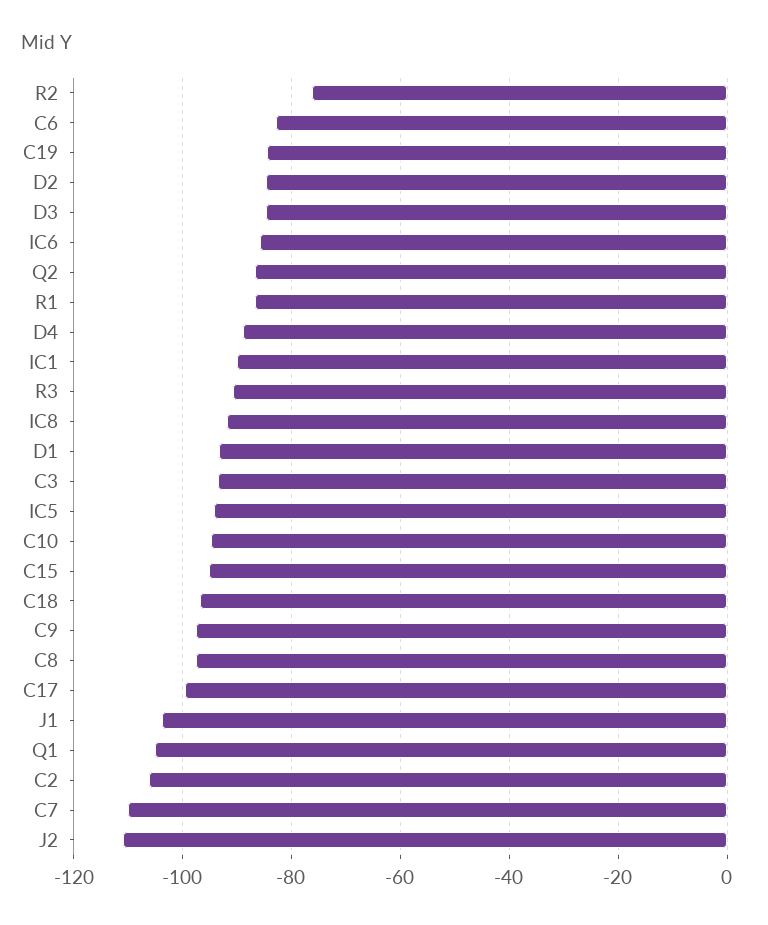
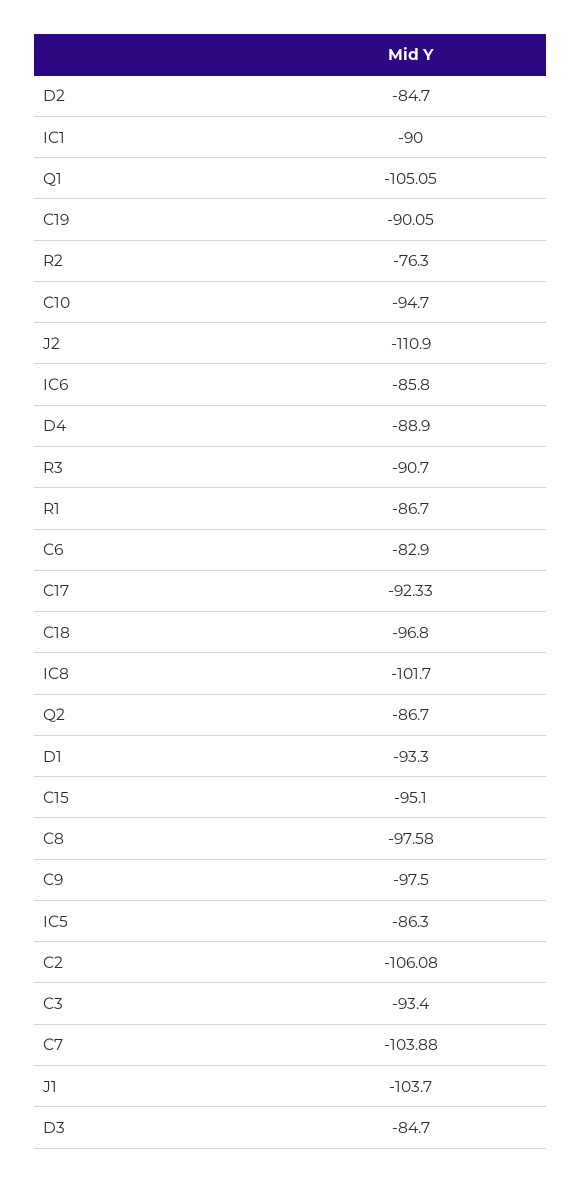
C19: -84 -> -90.05
IC8: -92 -> -101.7
IC5: -94 -> -86.3
C17: -100 -> -92.33
C7: -110 -> -103.88

